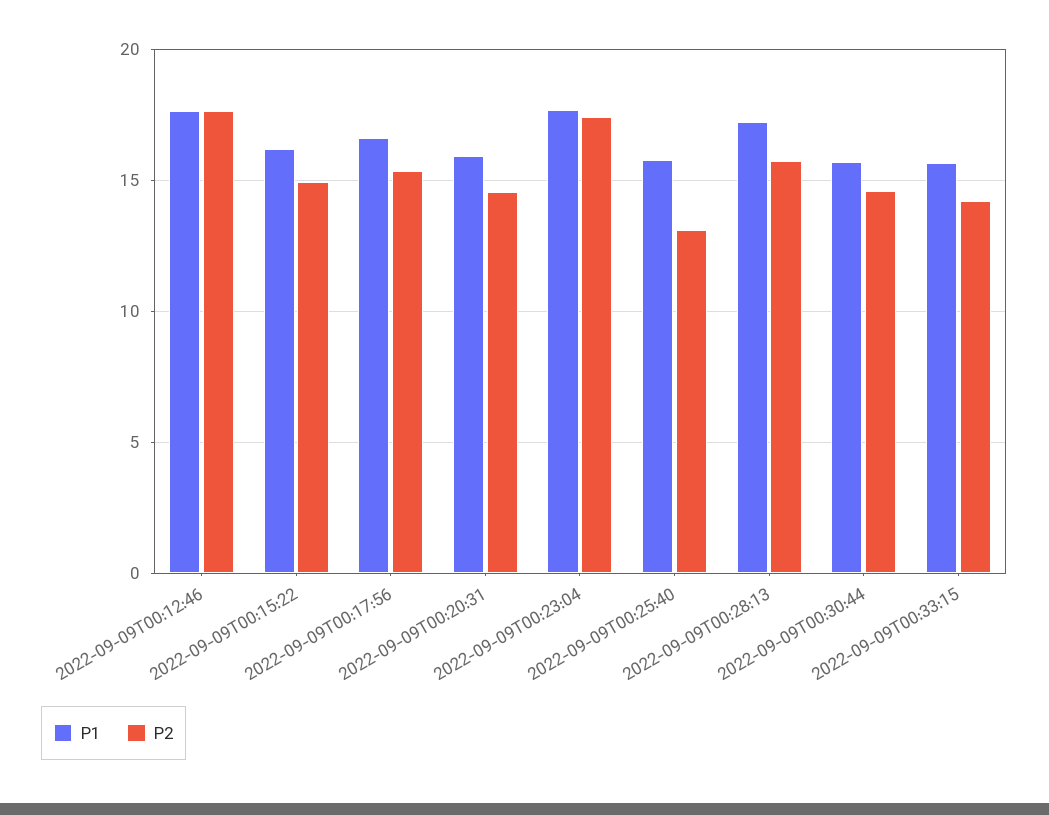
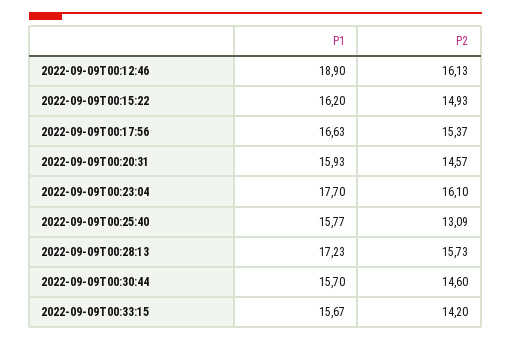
P1, 2022-09-09T00:12:46: 17.5 -> 18.9
P2, 2022-09-09T00:12:46: 17.5 -> 16.13
P2, 2022-09-09T00:23:04: 17.5 -> 16.1

